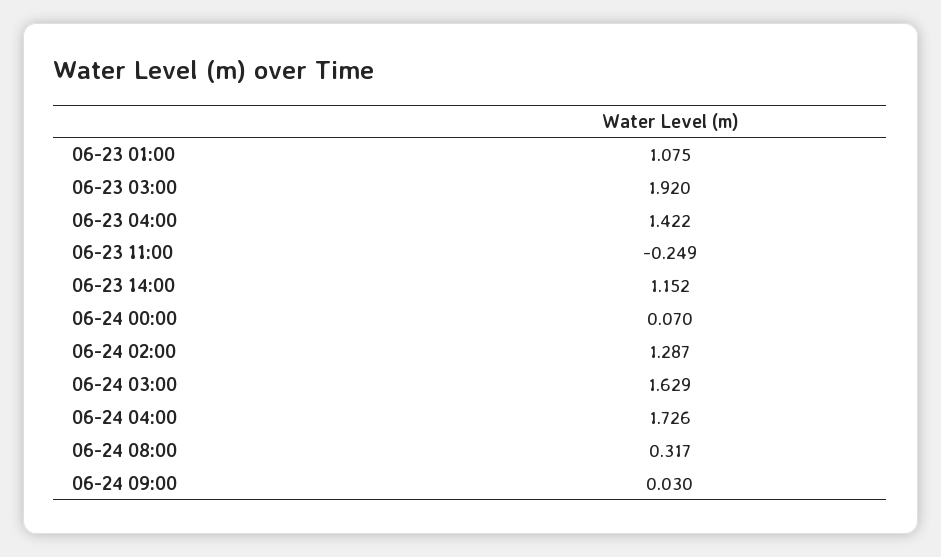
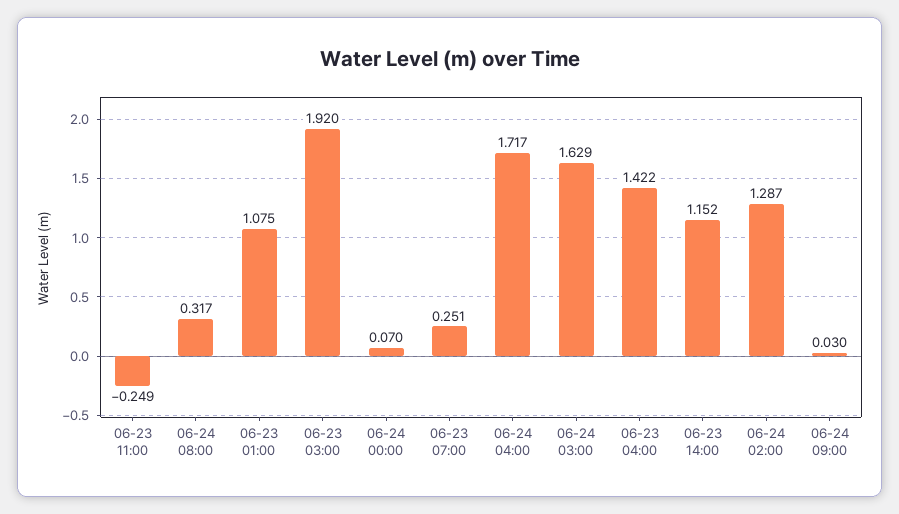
06-24 04:00: 1.726 -> 1.717
06-23 07:00: none -> 0.251

